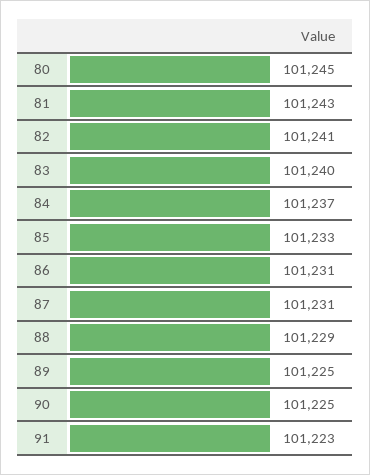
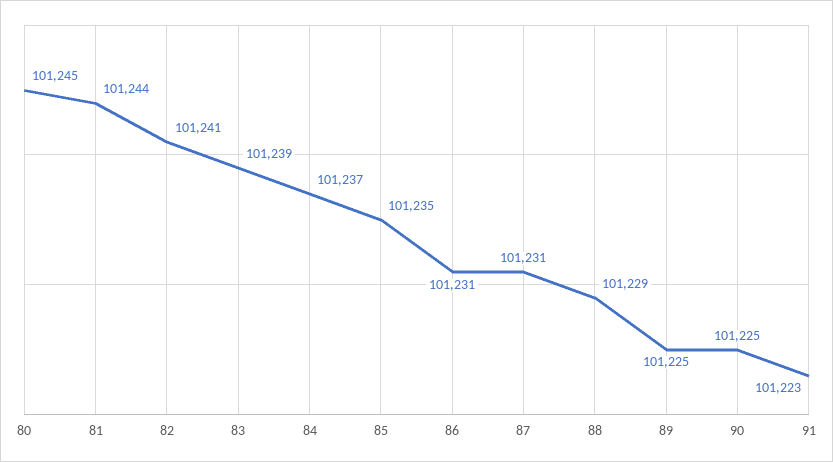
81: 101243 -> 101244
83: 101240 -> 101239
85: 101233 -> 101235

